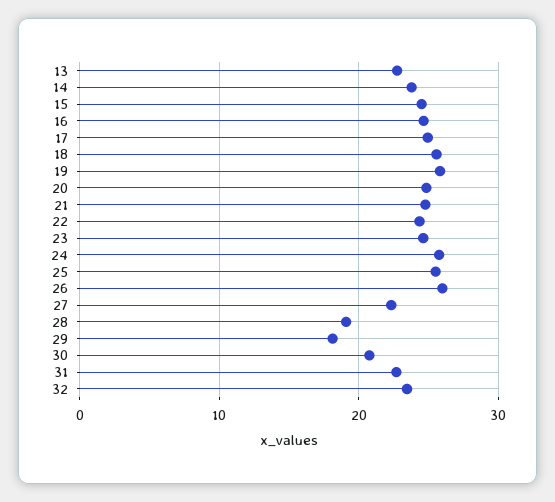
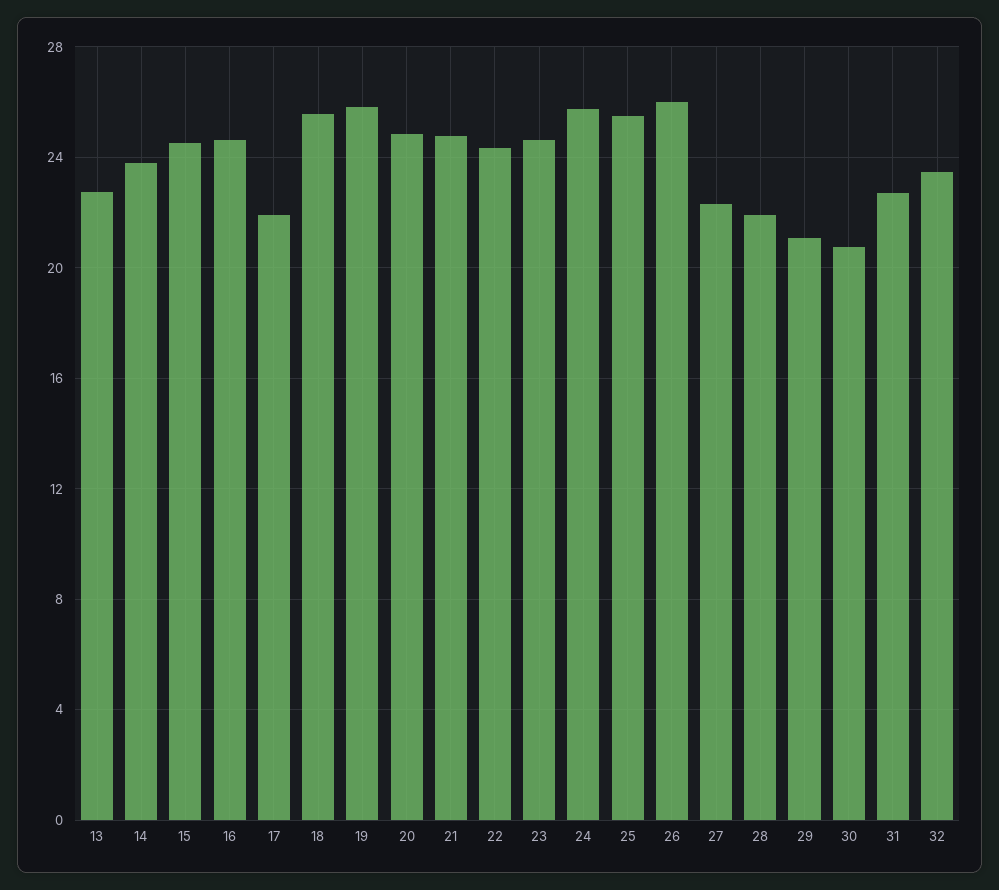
17: 25 -> 22
28: 19 -> 22
29: 18 -> 21

